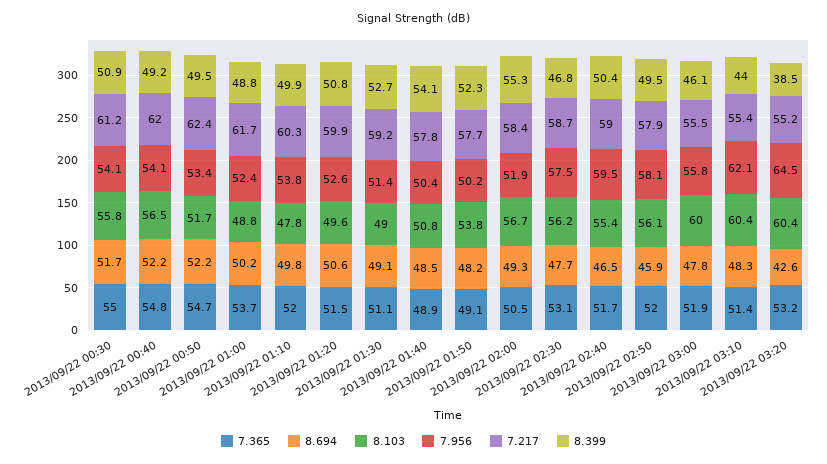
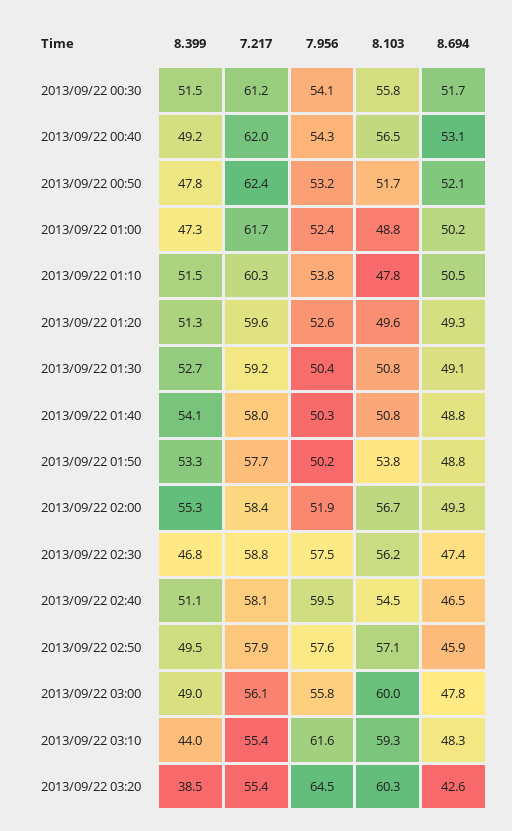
7.365, 2013/09/22 00:30: 55 -> none
8.399, 2013/09/22 00:30: 50.9 -> 51.5
7.365, 2013/09/22 00:40: 54.8 -> none
8.694, 2013/09/22 00:40: 52.2 -> 53.1
7.956, 2013/09/22 00:40: 54.1 -> 54.3
7.365, 2013/09/22 00:50: 54.7 -> none
8.694, 2013/09/22 00:50: 52.2 -> 52.1
7.956, 2013/09/22 00:50: 53.4 -> 53.2
8.399, 2013/09/22 00:50: 49.5 -> 47.8
7.365, 2013/09/22 01:00: 53.7 -> none
8.399, 2013/09/22 01:00: 48.8 -> 47.3
7.365, 2013/09/22 01:10: 52 -> none
8.694, 2013/09/22 01:10: 49.8 -> 50.5
8.399, 2013/09/22 01:10: 49.9 -> 51.5
7.365, 2013/09/22 01:20: 51.5 -> none
8.694, 2013/09/22 01:20: 50.6 -> 49.3
7.217, 2013/09/22 01:20: 59.9 -> 59.6
8.399, 2013/09/22 01:20: 50.8 -> 51.3
7.365, 2013/09/22 01:30: 51.1 -> none
8.103, 2013/09/22 01:30: 49 -> 50.8
7.956, 2013/09/22 01:30: 51.4 -> 50.4
7.365, 2013/09/22 01:40: 48.9 -> none
8.694, 2013/09/22 01:40: 48.5 -> 48.8
7.956, 2013/09/22 01:40: 50.4 -> 50.3
7.217, 2013/09/22 01:40: 57.8 -> 58
7.365, 2013/09/22 01:50: 49.1 -> none
8.694, 2013/09/22 01:50: 48.2 -> 48.8
8.399, 2013/09/22 01:50: 52.3 -> 53.3
7.365, 2013/09/22 02:00: 50.5 -> none
7.365, 2013/09/22 02:30: 53.1 -> none
8.694, 2013/09/22 02:30: 47.7 -> 47.4
7.217, 2013/09/22 02:30: 58.7 -> 58.8
7.365, 2013/09/22 02:40: 51.7 -> none
8.103, 2013/09/22 02:40: 55.4 -> 54.5
7.217, 2013/09/22 02:40: 59 -> 58.1
8.399, 2013/09/22 02:40: 50.4 -> 51.1
7.365, 2013/09/22 02:50: 52 -> none
8.103, 2013/09/22 02:50: 56.1 -> 57.1
7.956, 2013/09/22 02:50: 58.1 -> 57.6
7.365, 2013/09/22 03:00: 51.9 -> none
7.217, 2013/09/22 03:00: 55.5 -> 56.1
8.399, 2013/09/22 03:00: 46.1 -> 49
7.365, 2013/09/22 03:10: 51.4 -> none
8.103, 2013/09/22 03:10: 60.4 -> 59.3
7.956, 2013/09/22 03:10: 62.1 -> 61.6
7.365, 2013/09/22 03:20: 53.2 -> none
8.103, 2013/09/22 03:20: 60.4 -> 60.3
7.217, 2013/09/22 03:20: 55.2 -> 55.4

